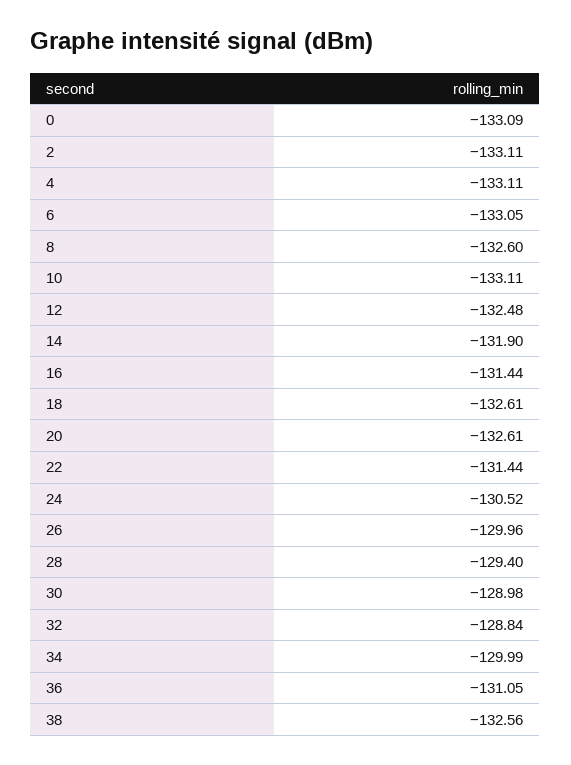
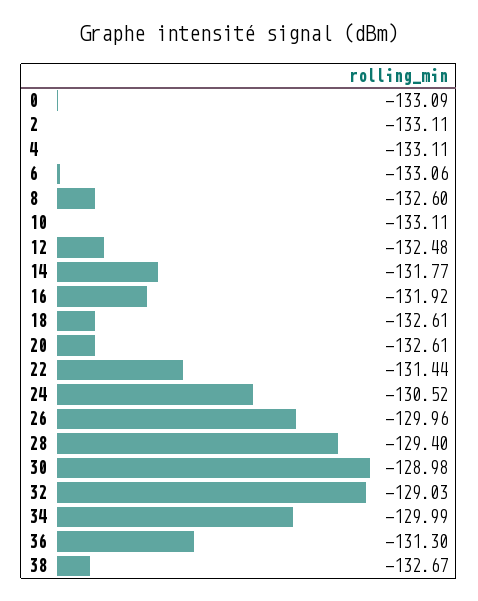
6: -133.05 -> -133.06
14: -131.9 -> -131.77
16: -131.44 -> -131.92
32: -128.84 -> -129.03
36: -131.05 -> -131.3
38: -132.56 -> -132.67

